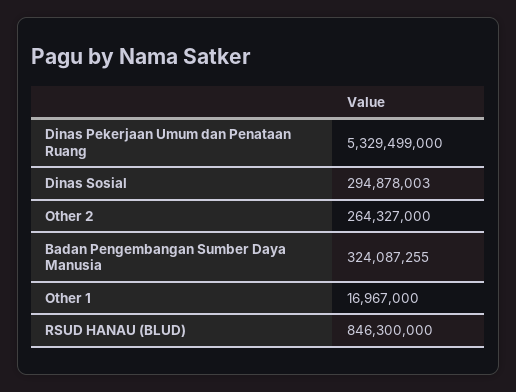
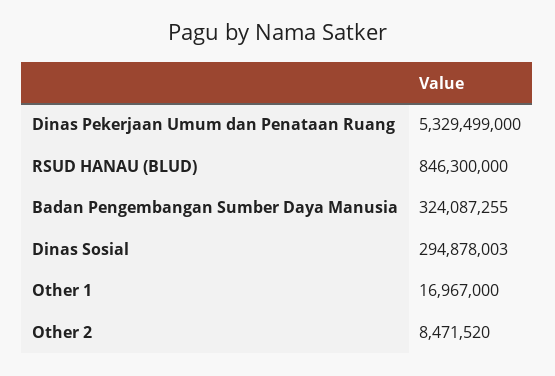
Other 2: 264327000 -> 8471520

